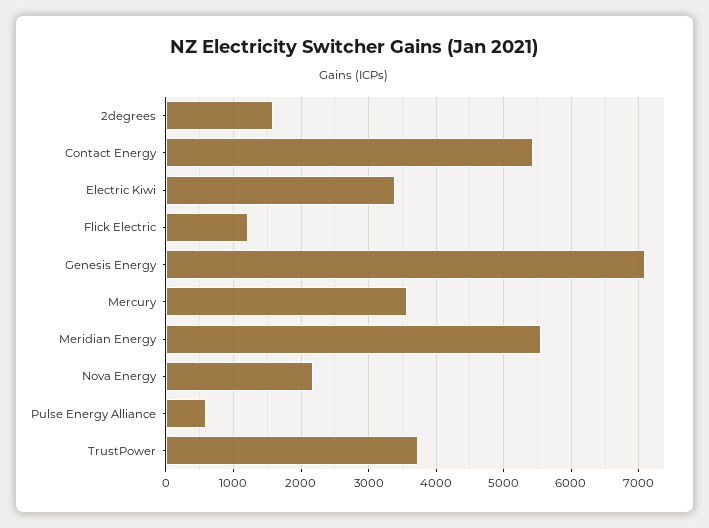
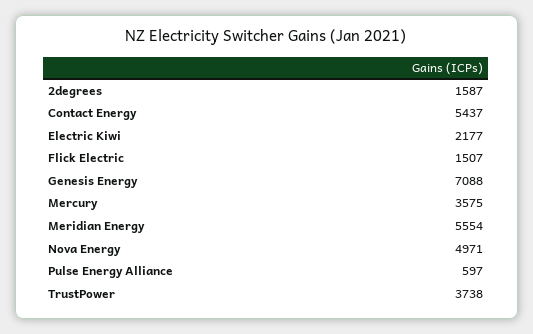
Electric Kiwi: 3400 -> 2177
Flick Electric: 1200 -> 1507
Nova Energy: 2200 -> 4971

